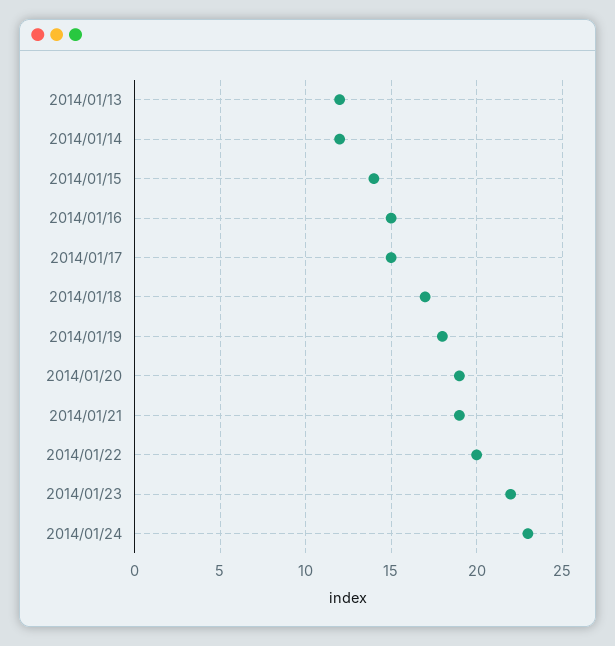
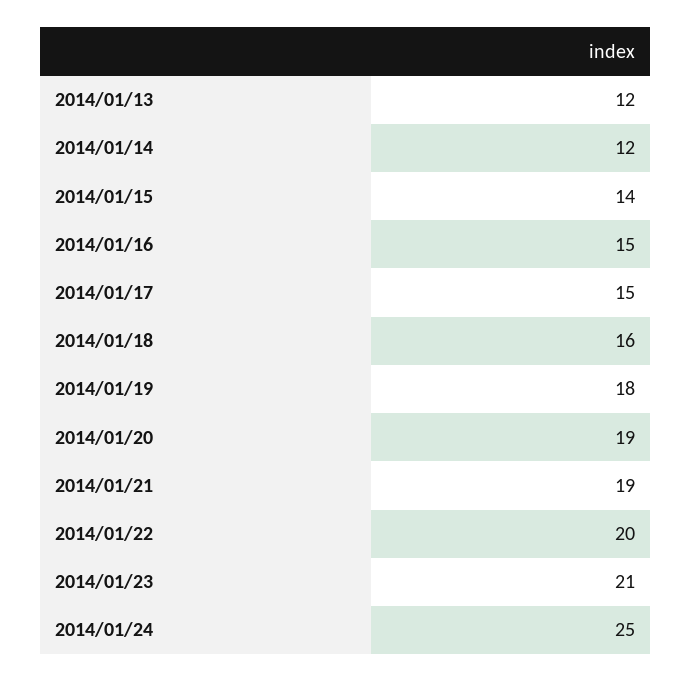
2014/01/18: 17 -> 16
2014/01/23: 22 -> 21
2014/01/24: 23 -> 25

